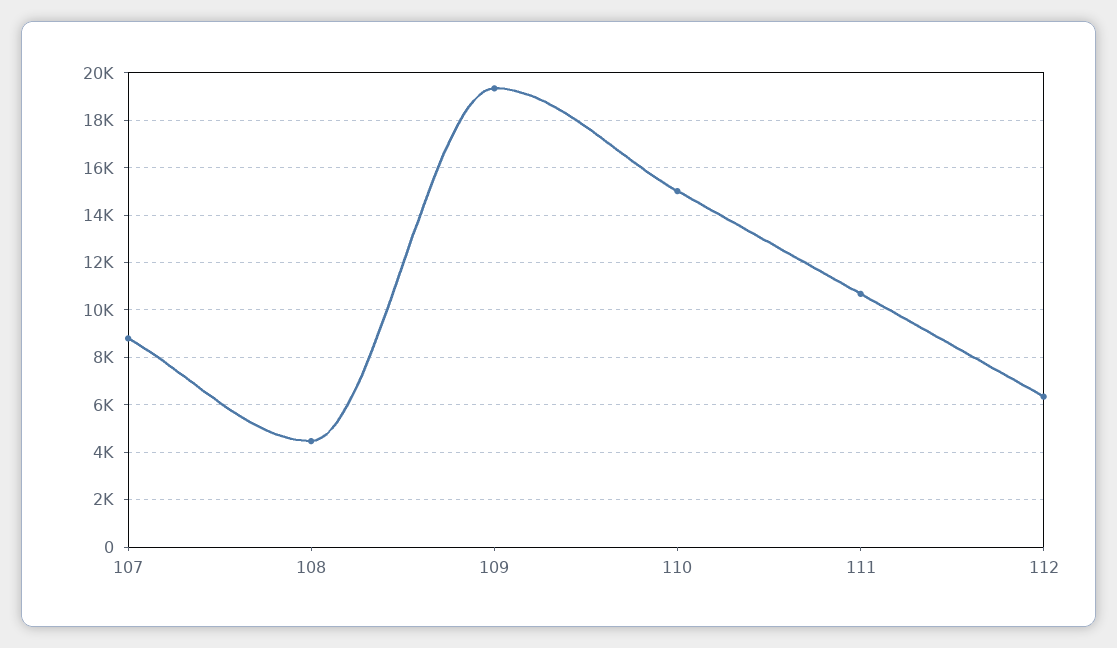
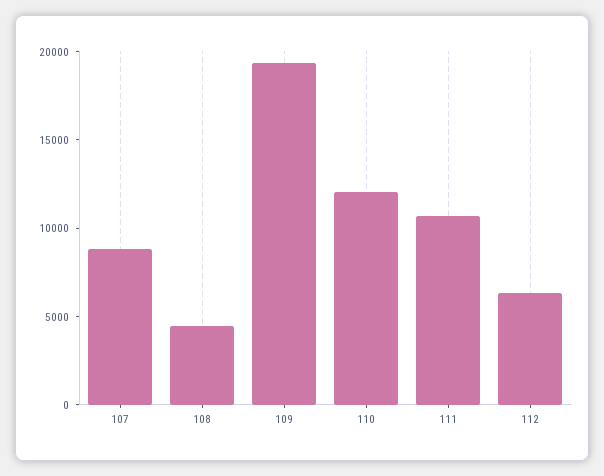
110: 15000 -> 12000

